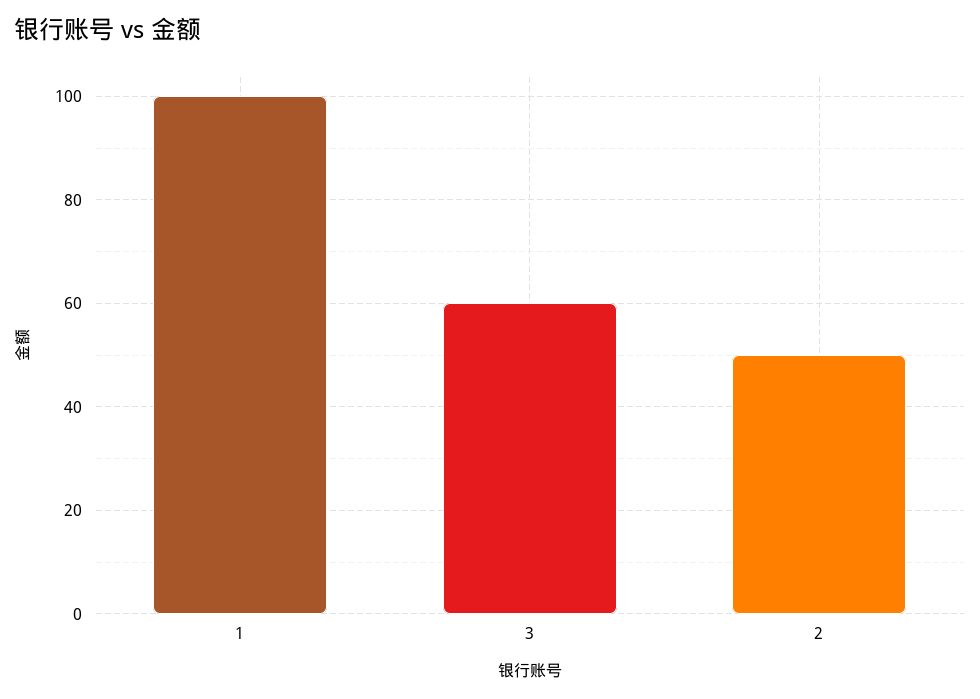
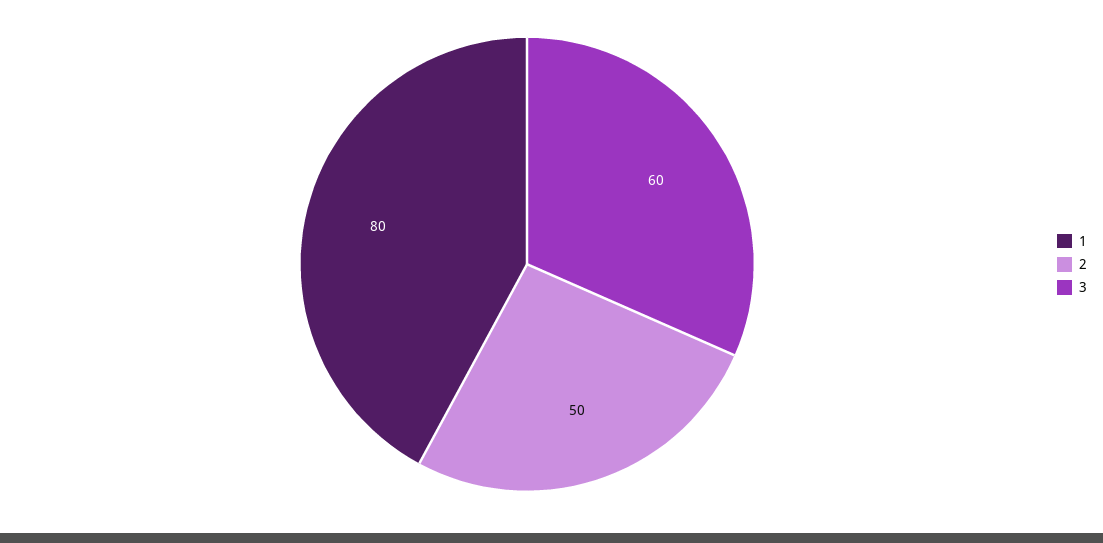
1: 100 -> 80

